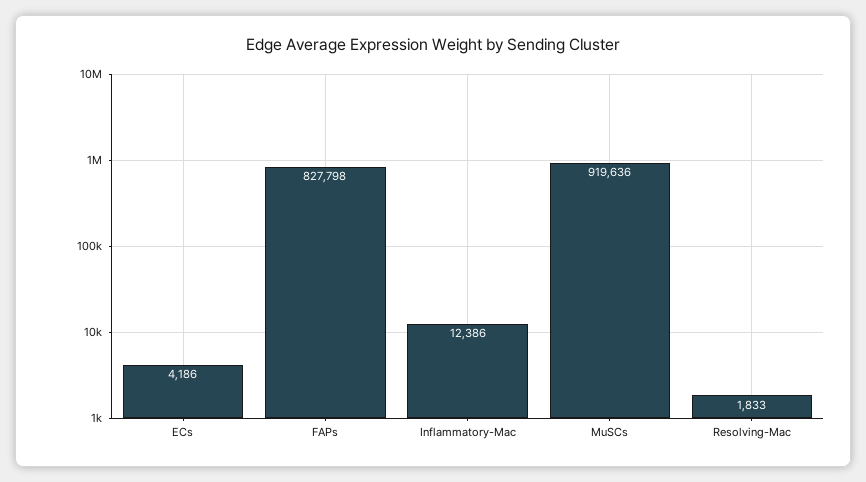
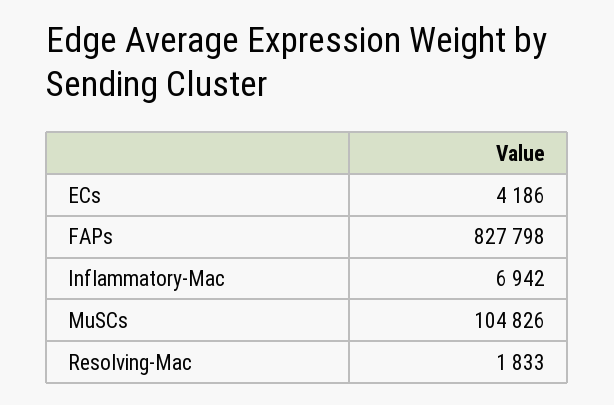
Inflammatory-Mac: 12386 -> 6942
MuSCs: 919636 -> 104826

